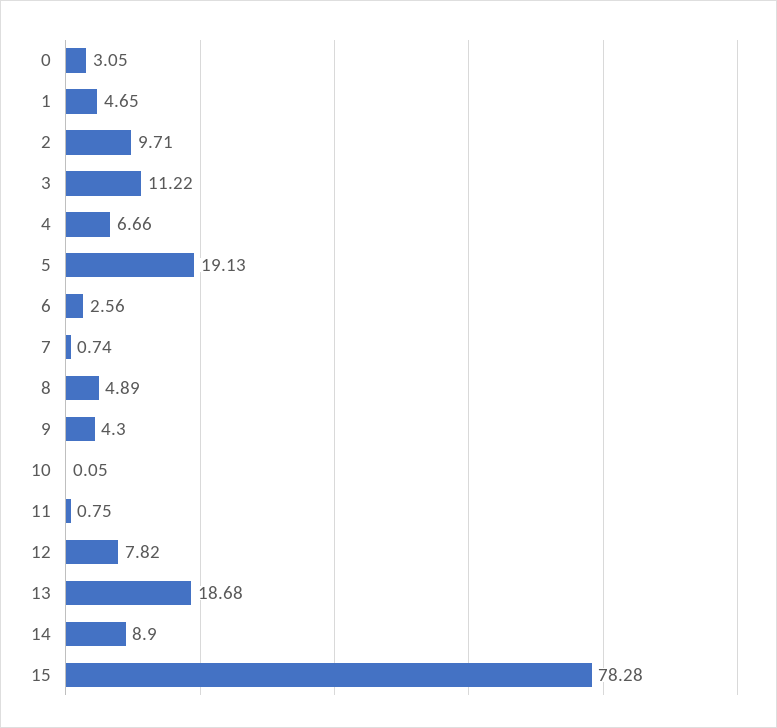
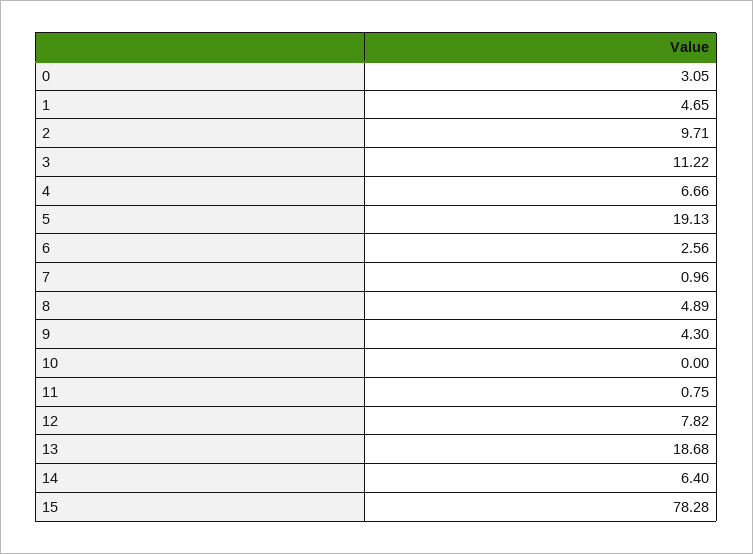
7: 0.74 -> 0.96
10: 0.05 -> 0
14: 8.9 -> 6.4

